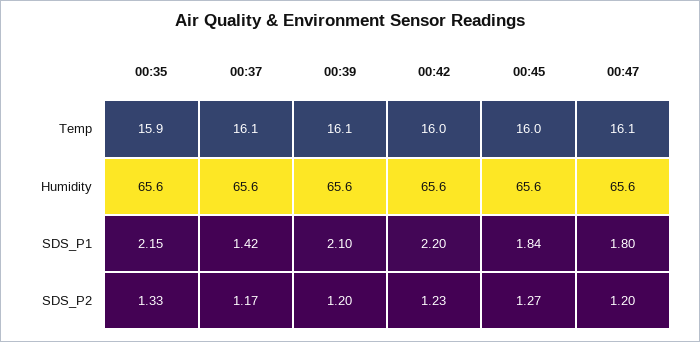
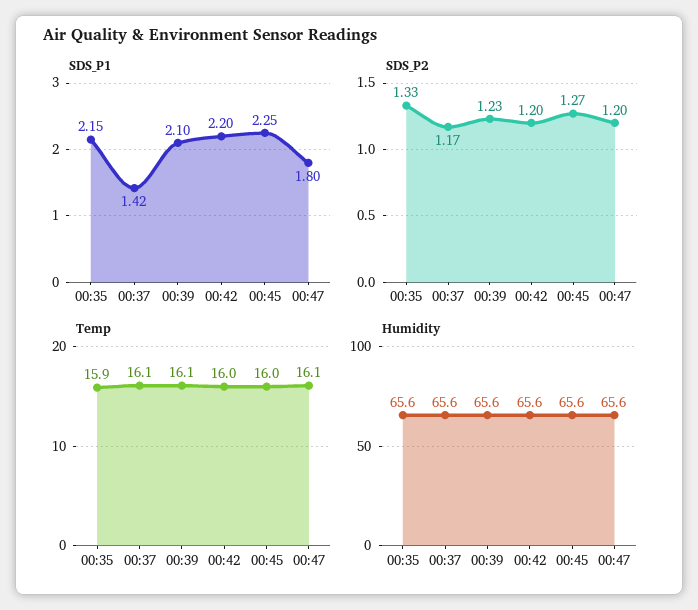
SDS_P1, 00:45: 1.84 -> 2.25
SDS_P2, 00:39: 1.2 -> 1.23
SDS_P2, 00:42: 1.23 -> 1.2

